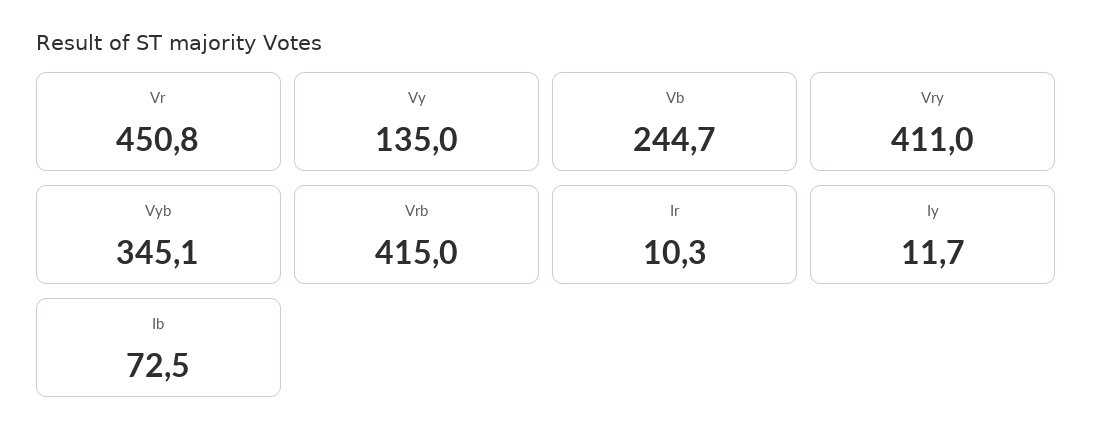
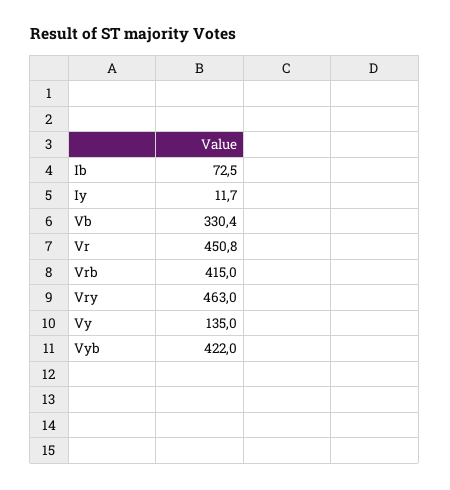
Vb: 244.7 -> 330.4
Vry: 411 -> 463
Vyb: 345.1 -> 422
Ir: 10.3 -> none

